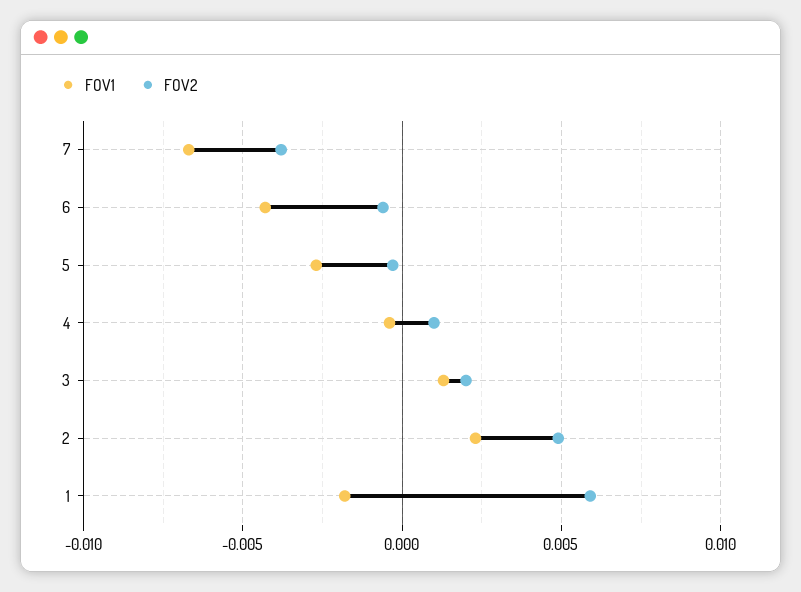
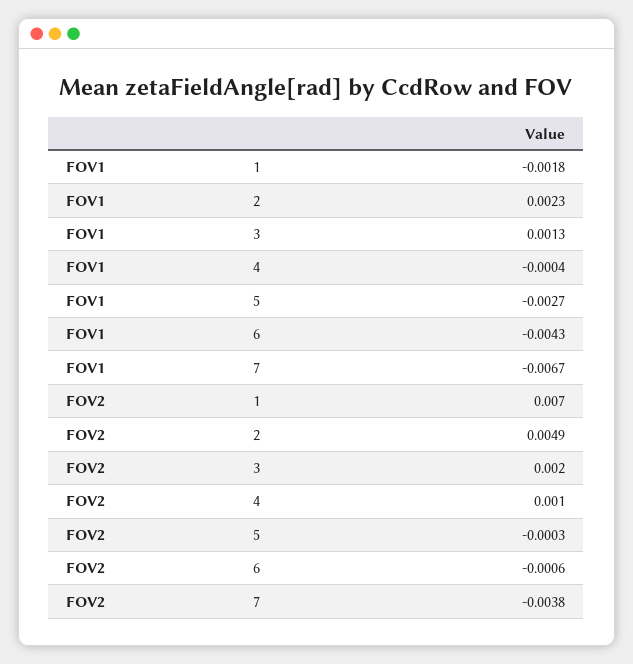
FOV2, 1: 0.006 -> 0.007

